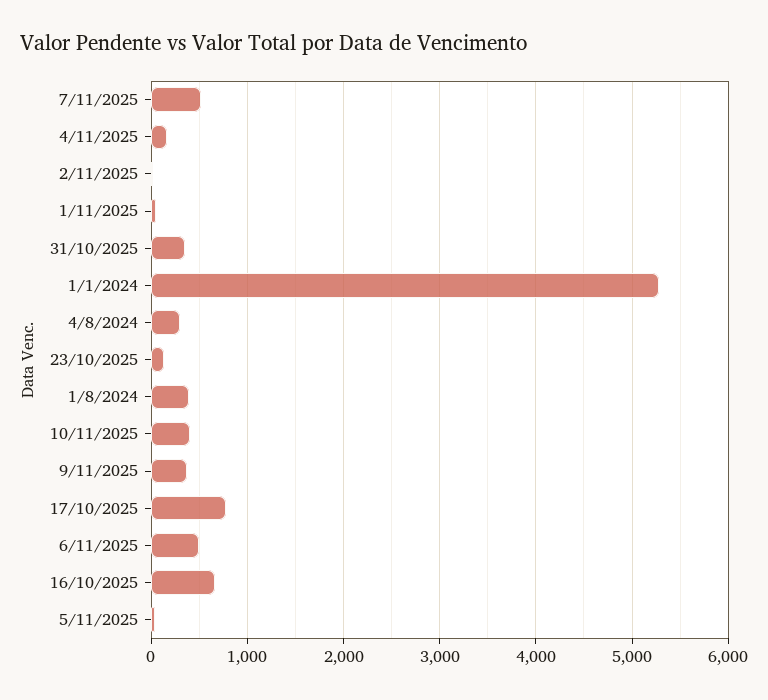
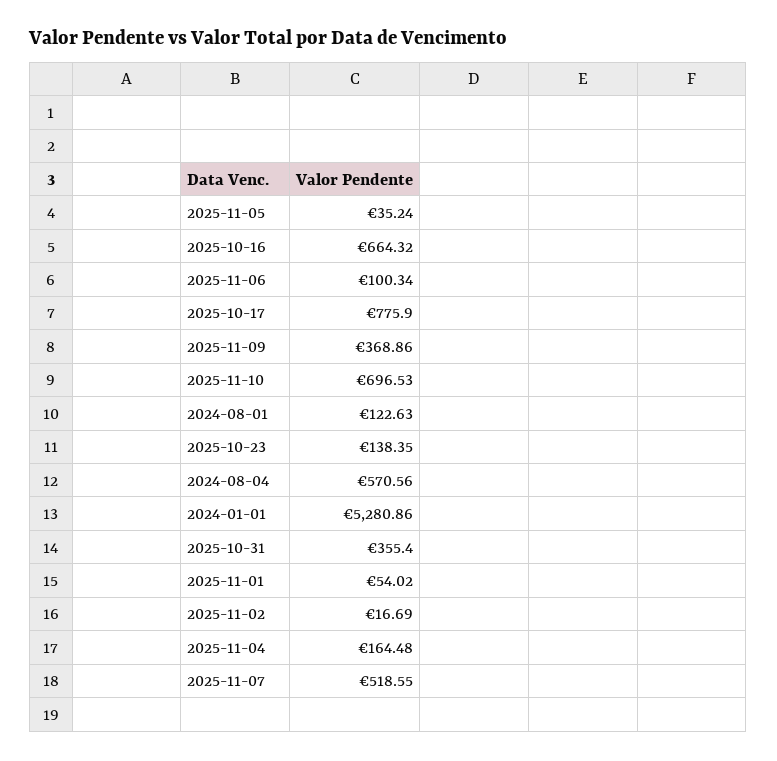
4/8/2024: 300 -> 570.56
1/8/2024: 400 -> 122.63
10/11/2025: 400 -> 696.53
6/11/2025: 500 -> 100.34

